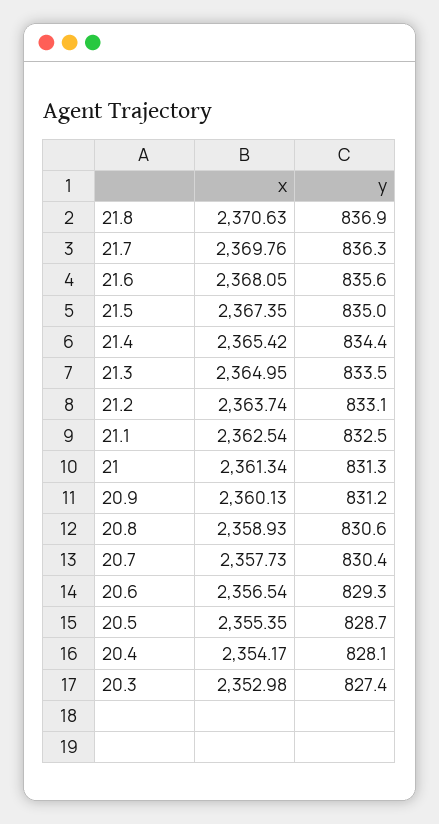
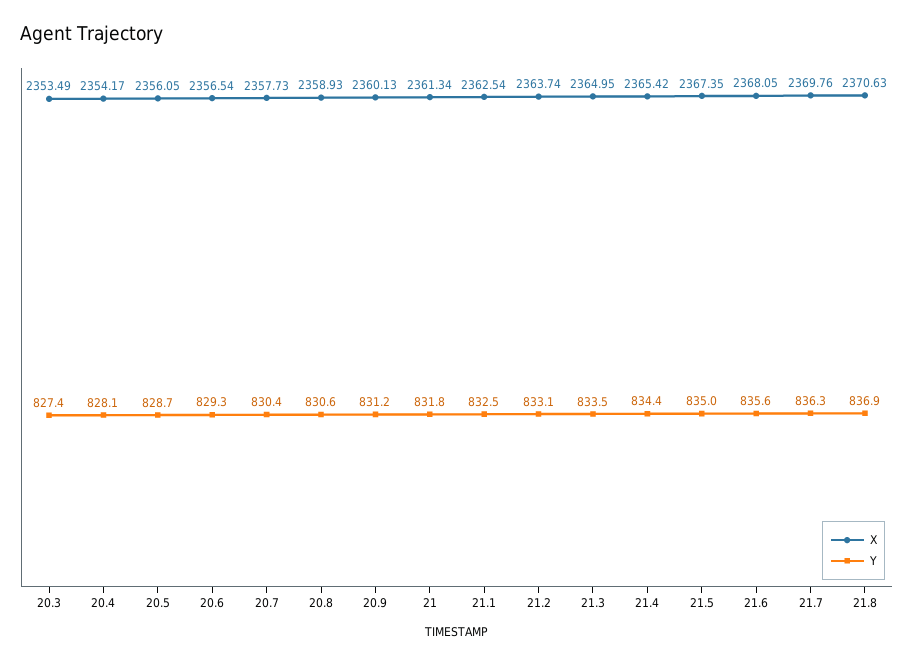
y, 21: 831.3 -> 831.8
x, 20.5: 2355.35 -> 2356.05
x, 20.3: 2352.98 -> 2353.49

